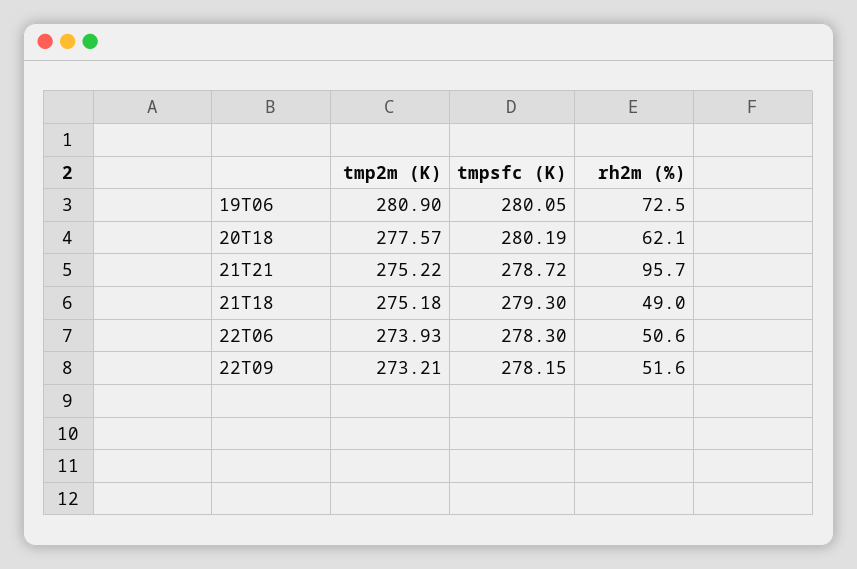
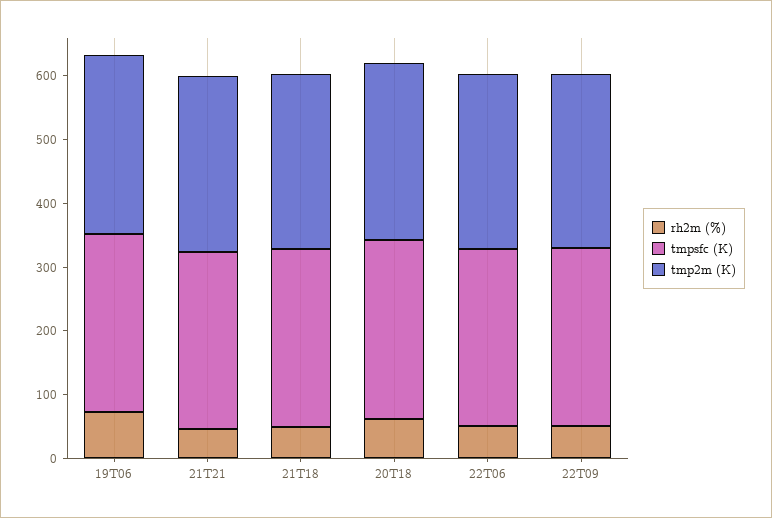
rh2m (%), 21T21: 95.7 -> 40

